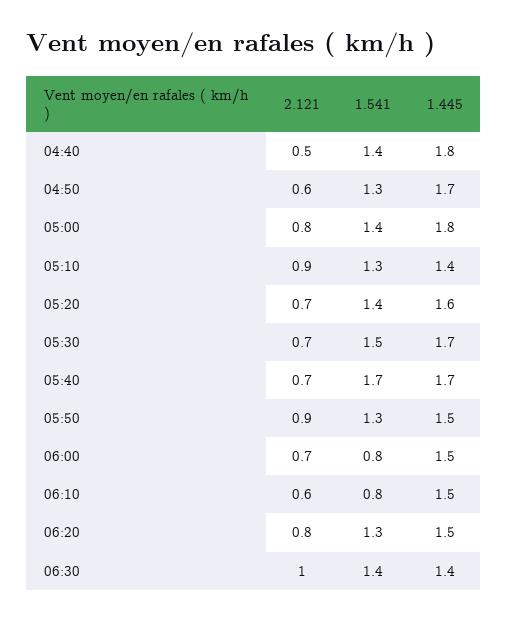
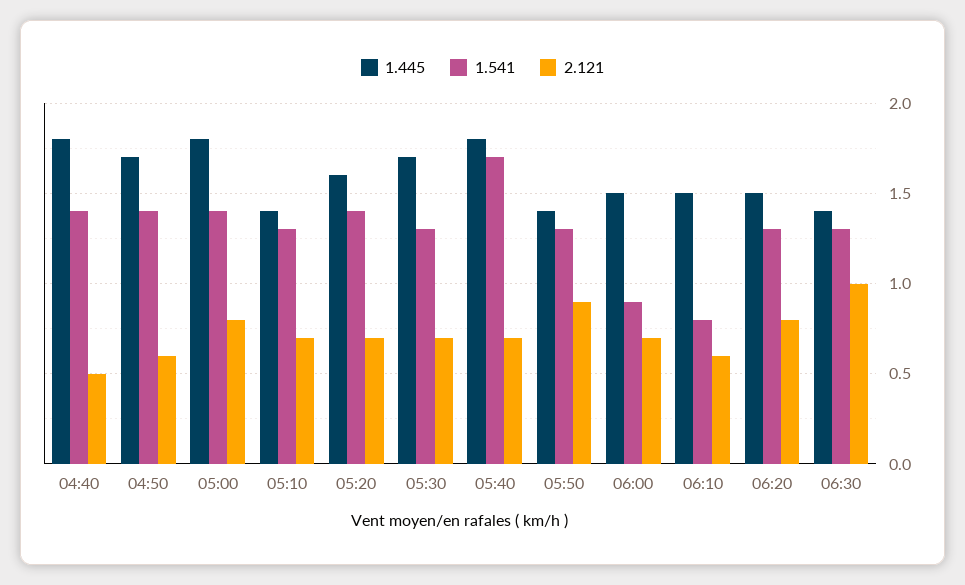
1.541, 04:50: 1.3 -> 1.4
2.121, 05:10: 0.9 -> 0.7
1.541, 05:30: 1.5 -> 1.3
1.445, 05:40: 1.7 -> 1.8
1.445, 05:50: 1.5 -> 1.4
1.541, 06:00: 0.8 -> 0.9
1.541, 06:30: 1.4 -> 1.3

